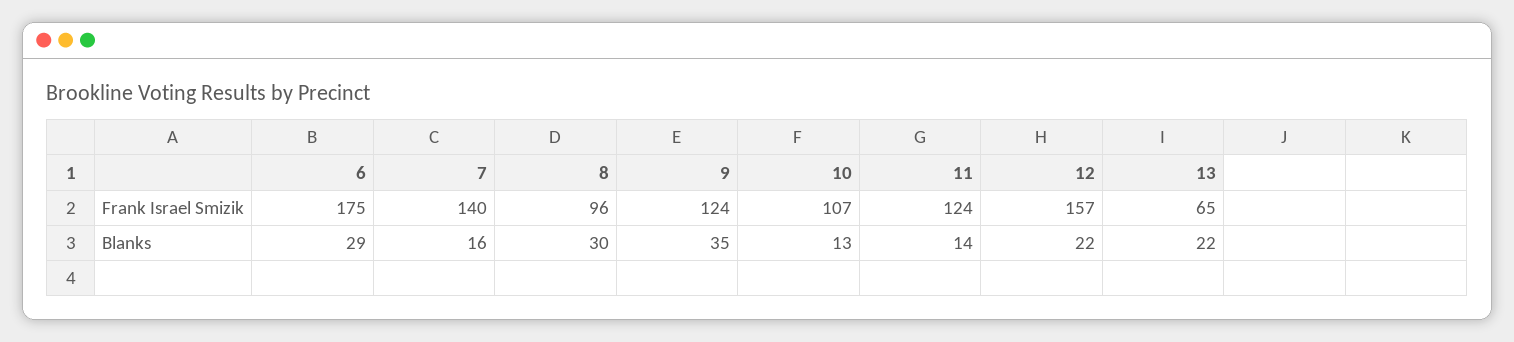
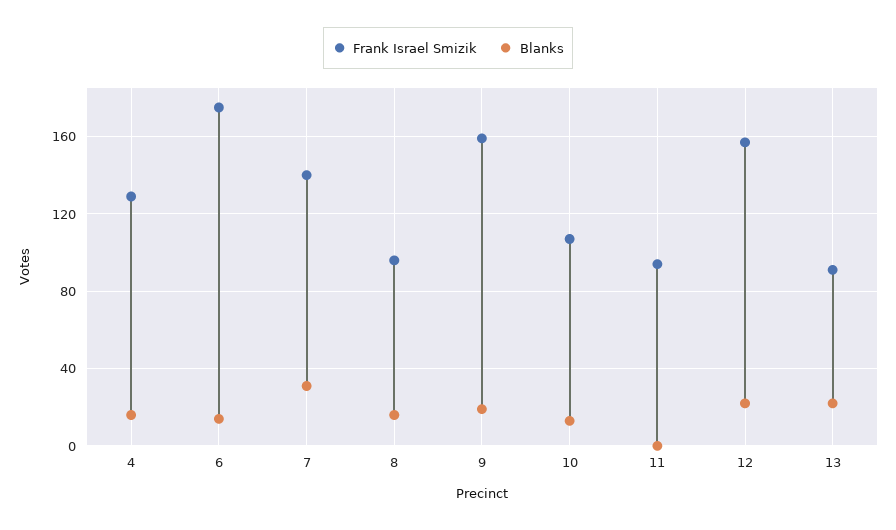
Frank Israel Smizik, 9: 124 -> 160
Frank Israel Smizik, 11: 124 -> 95
Frank Israel Smizik, 13: 65 -> 90
Blanks, 6: 29 -> 15
Blanks, 7: 16 -> 30
Blanks, 8: 30 -> 15
Blanks, 9: 35 -> 20
Blanks, 11: 14 -> 0
Frank Israel Smizik, 4: none -> 130
Blanks, 4: none -> 15

